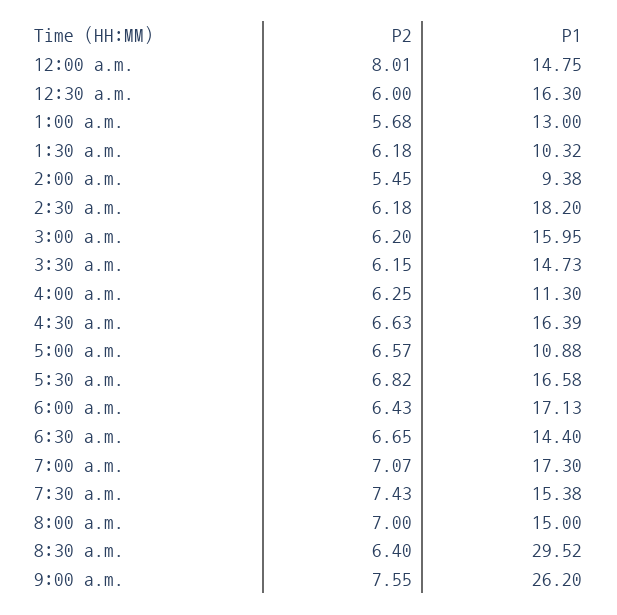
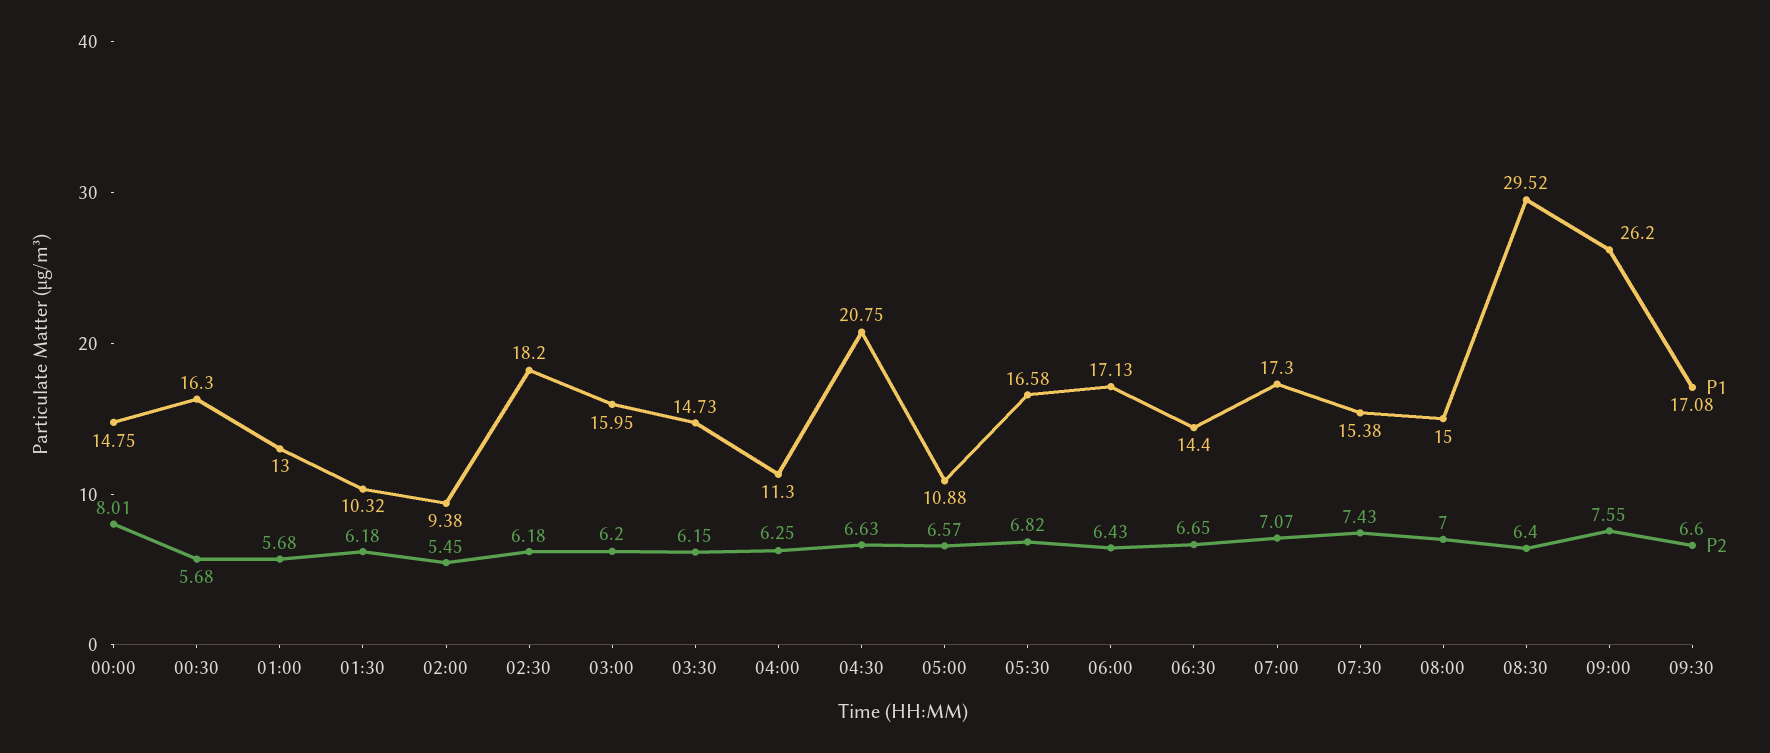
P2, 12:30 a.m.: 6 -> 5.68
P1, 4:30 a.m.: 16.39 -> 20.75
P1, 09:30: none -> 17.08
P2, 09:30: none -> 6.6

